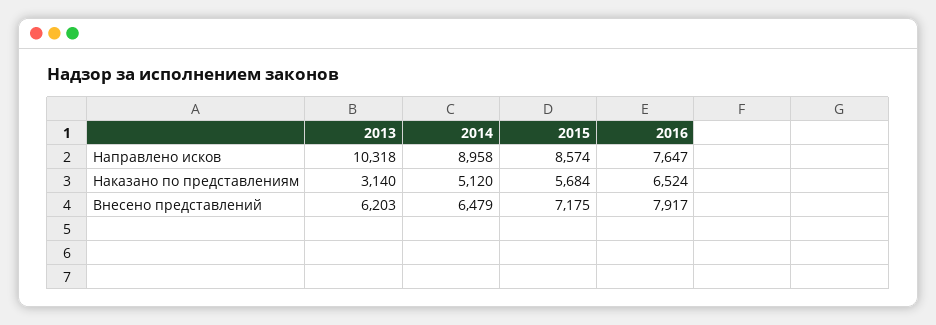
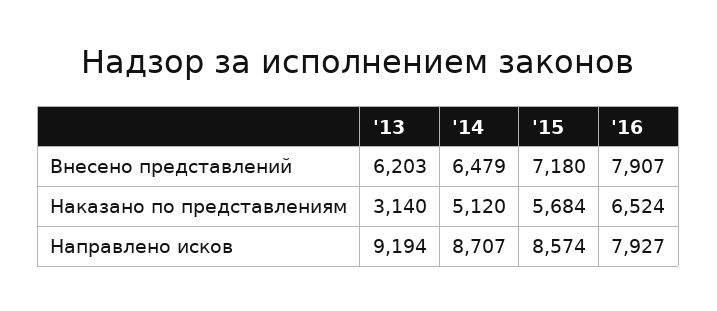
2013, Направлено исков: 10318 -> 9194
2014, Направлено исков: 8958 -> 8707
2016, Направлено исков: 7647 -> 7927
2015, Внесено представлений: 7175 -> 7180
2016, Внесено представлений: 7917 -> 7907

